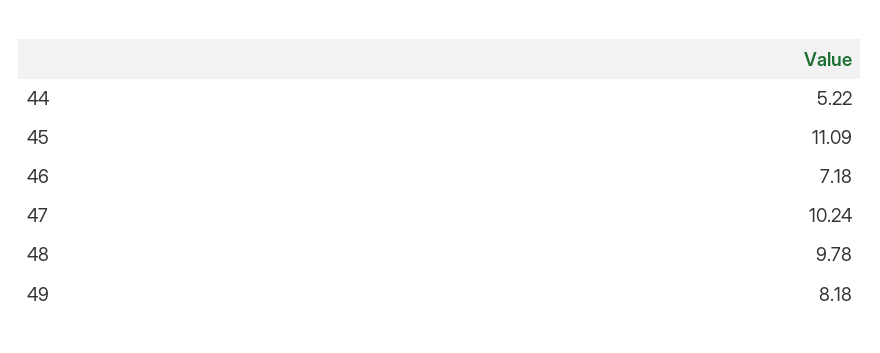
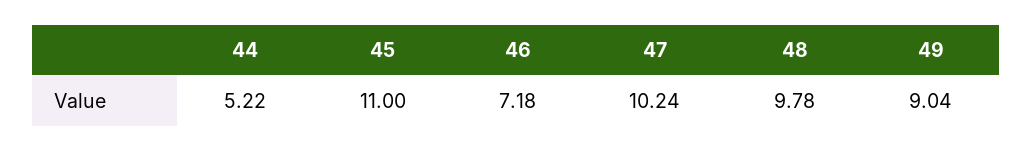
45: 11.09 -> 11
49: 8.18 -> 9.04

